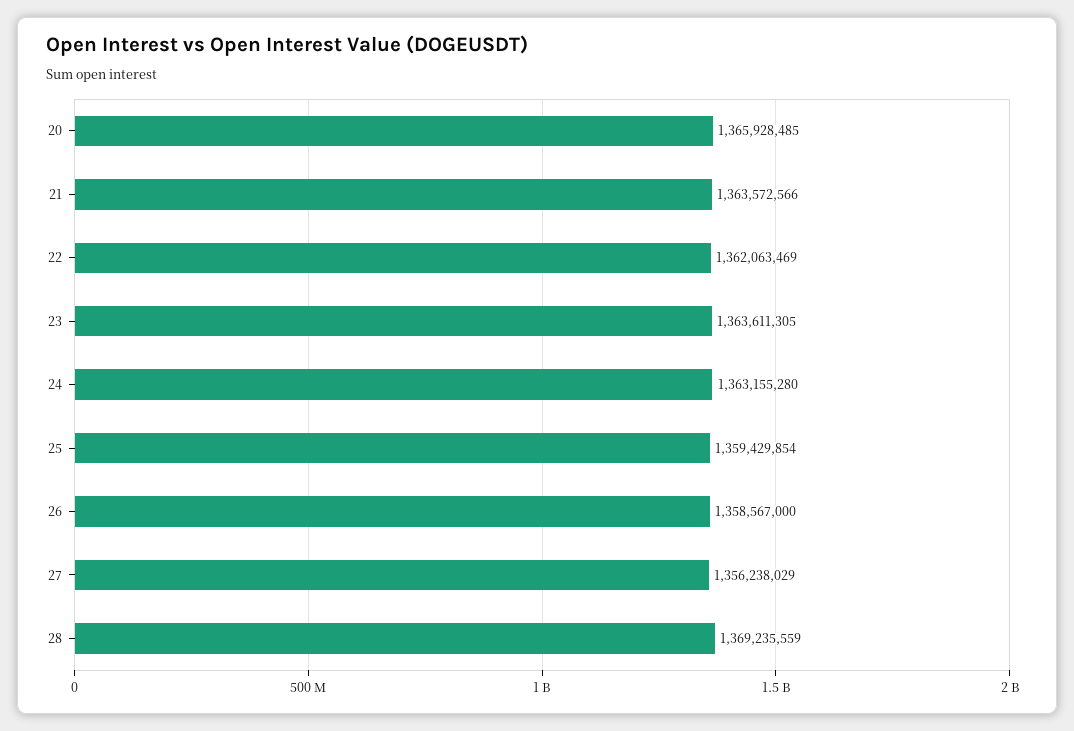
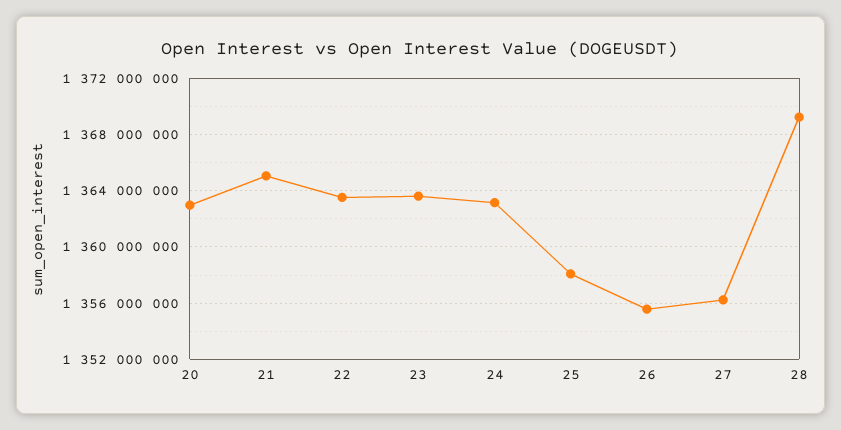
20: 1365928485 -> 1363000000
21: 1363572566 -> 1365000000
22: 1362063469 -> 1363500000
25: 1359429854 -> 1358000000
26: 1358567000 -> 1355500000

